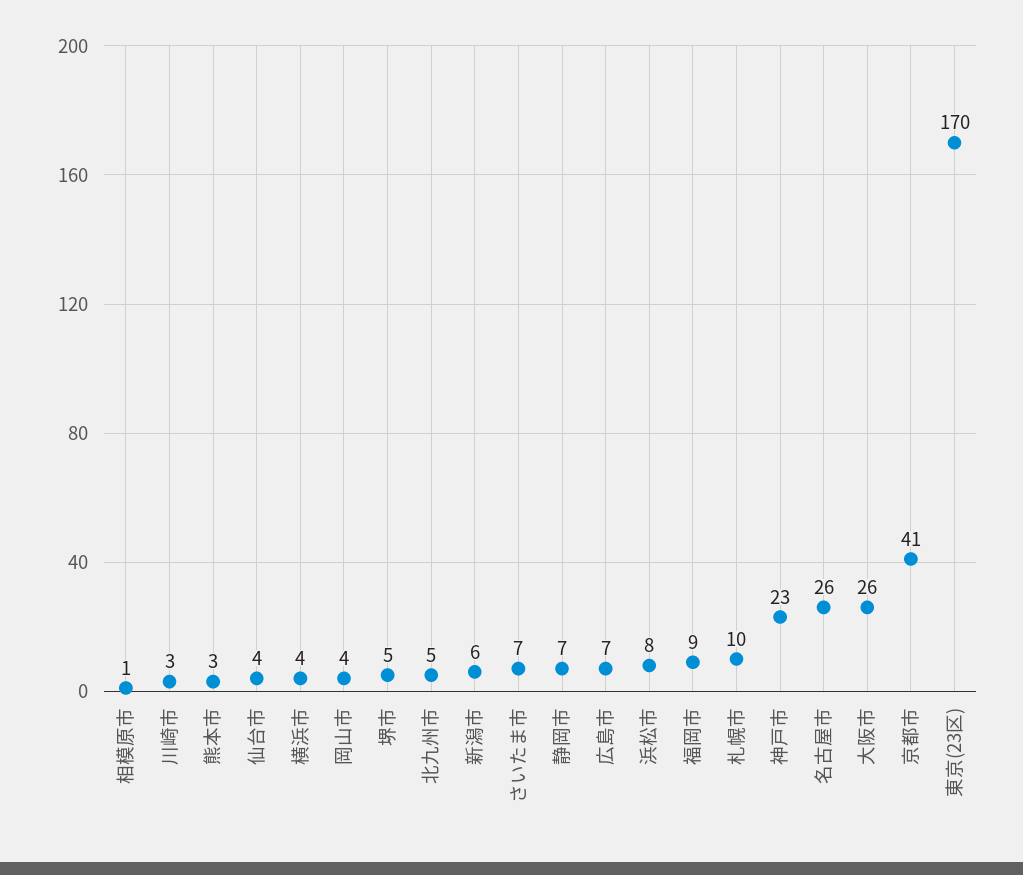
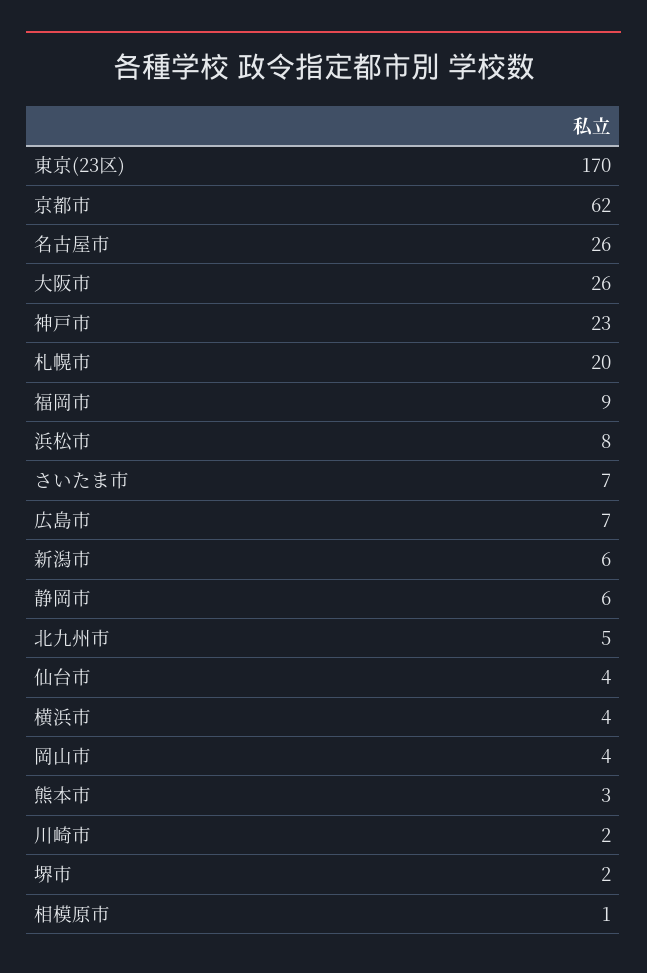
川崎市: 3 -> 2
堺市: 5 -> 2
静岡市: 7 -> 6
札幌市: 10 -> 20
京都市: 41 -> 62

